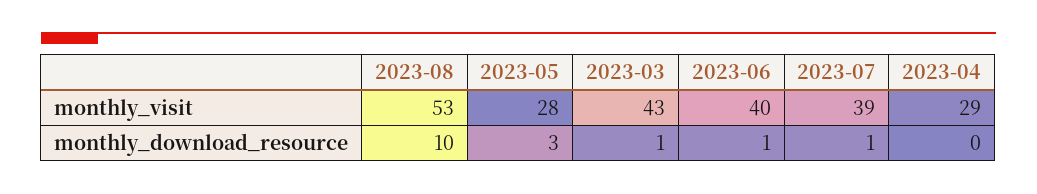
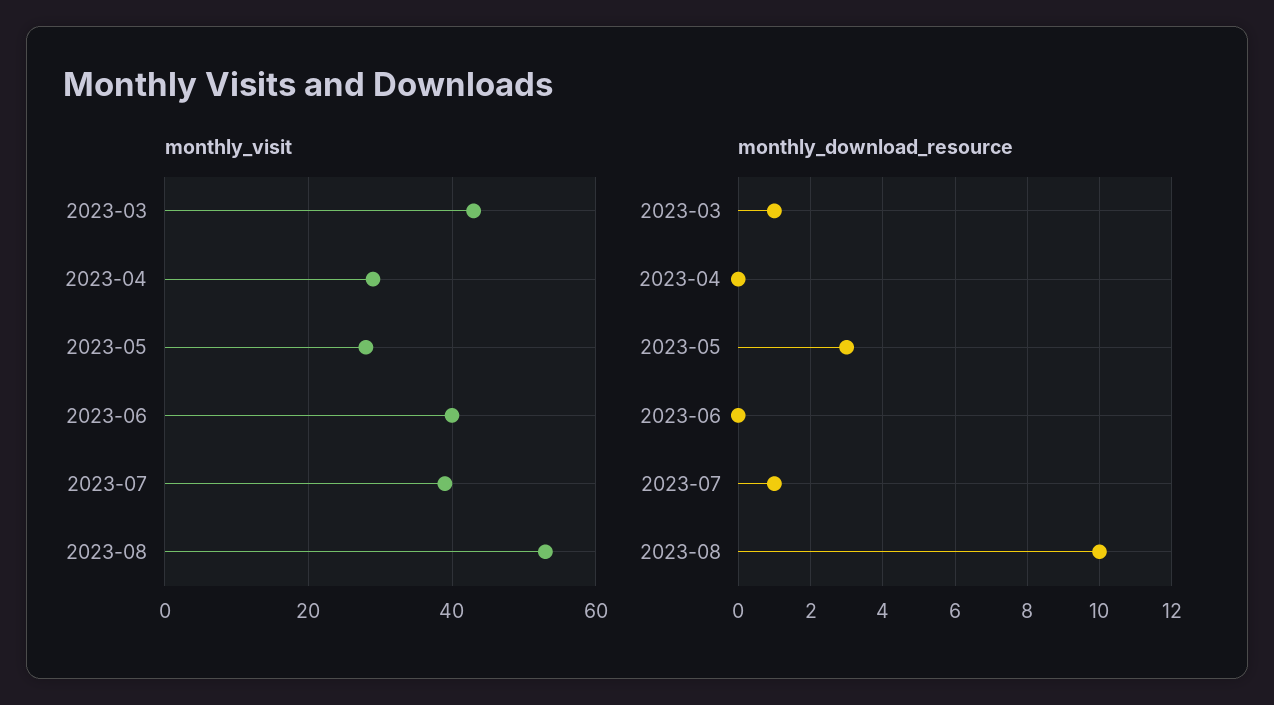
monthly_download_resource, 2023-06: 1 -> 0

